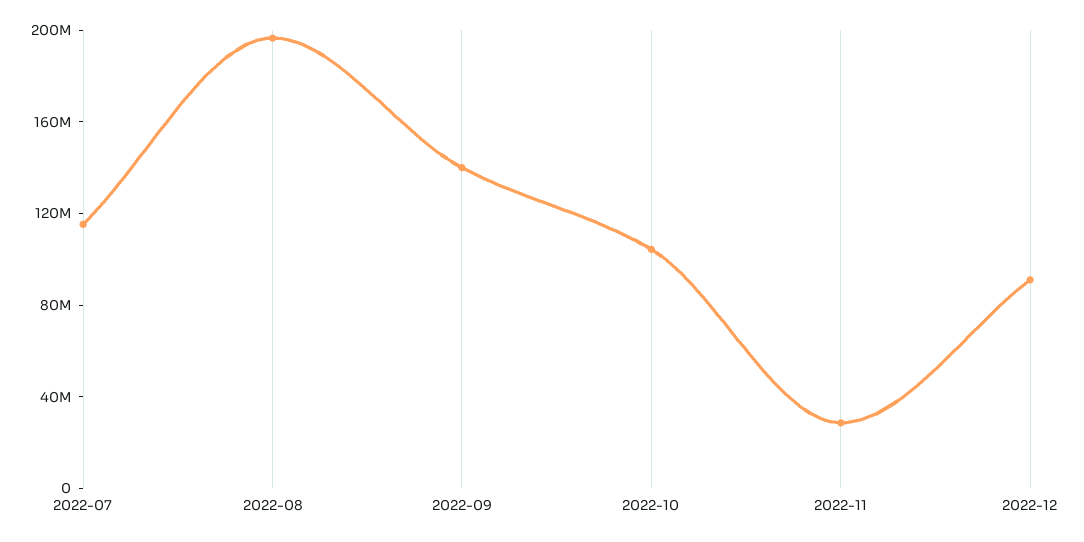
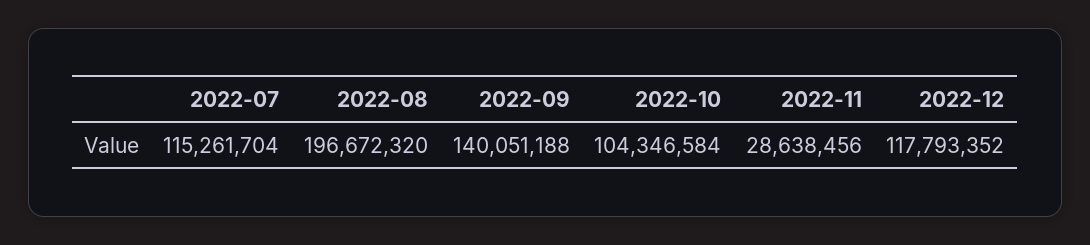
2022-12: 90000000 -> 117793352

